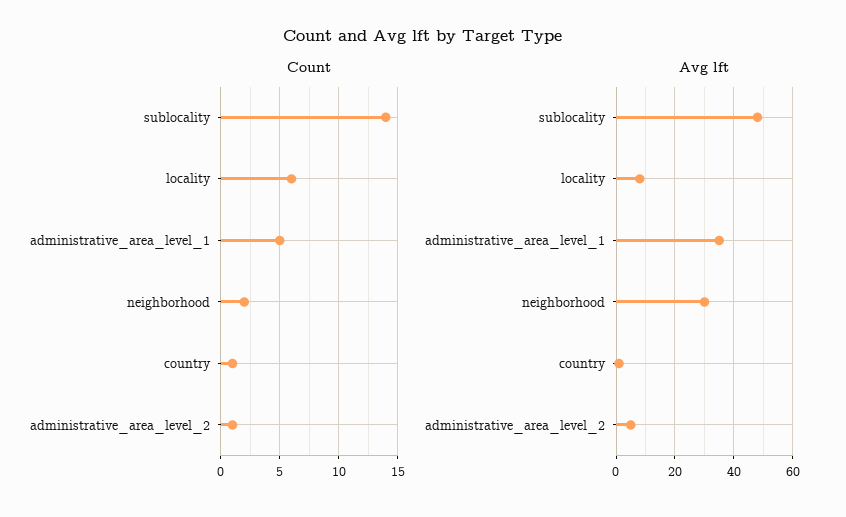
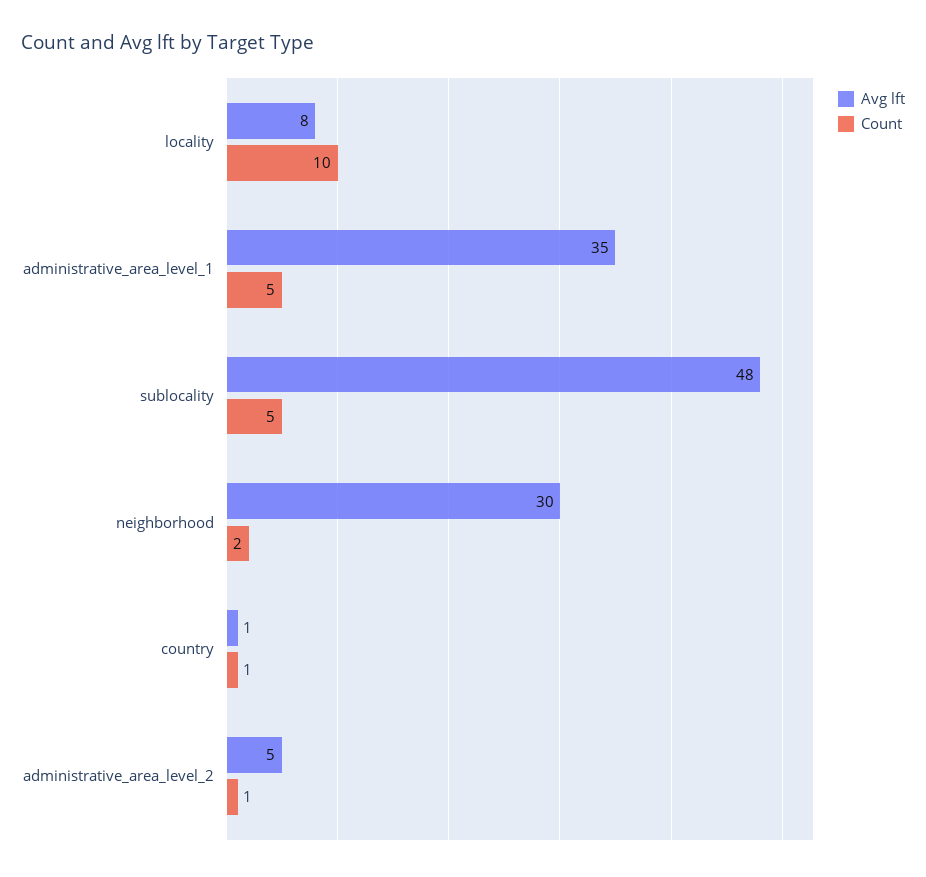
Count, sublocality: 14 -> 5
Count, locality: 6 -> 10

